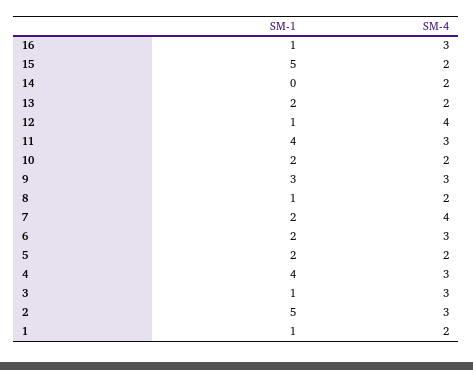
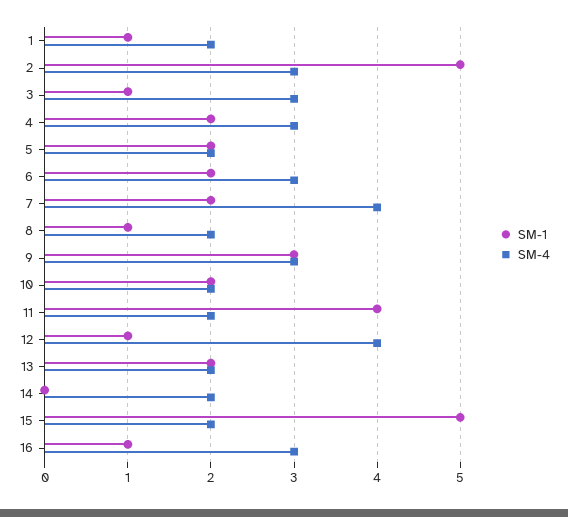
SM-4, 11: 3 -> 2
SM-1, 4: 4 -> 2

